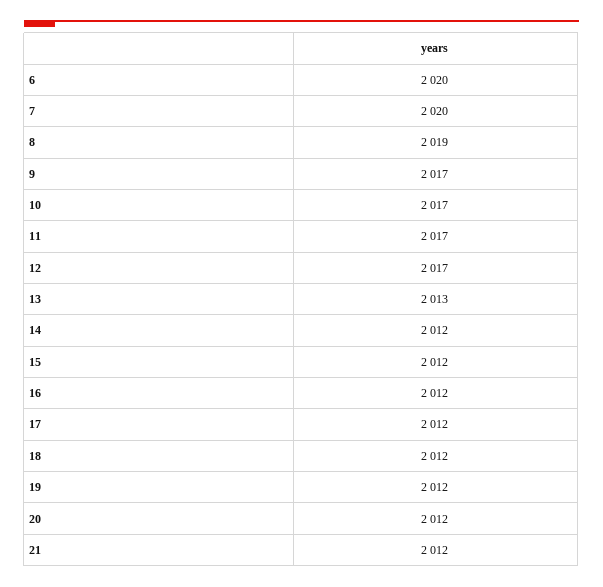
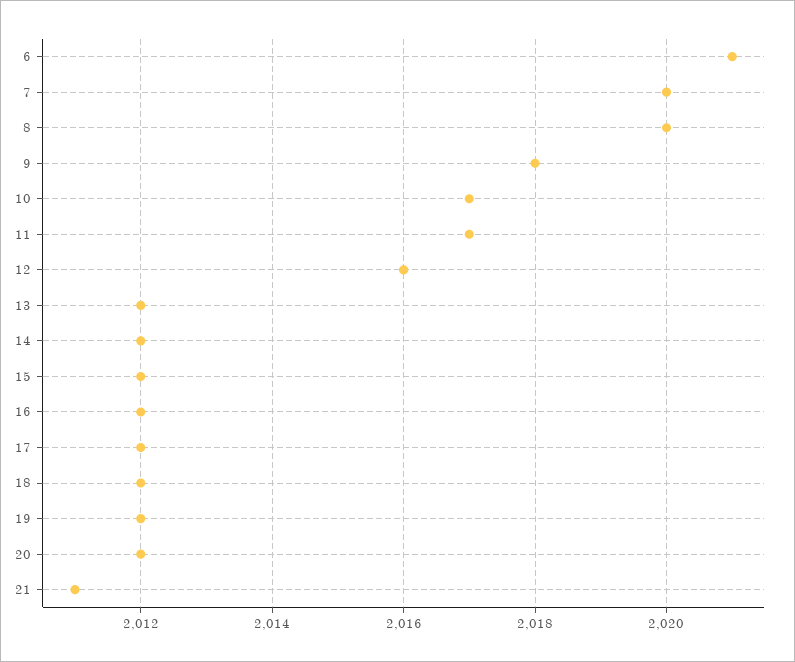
6: 2020 -> 2021
8: 2019 -> 2020
9: 2017 -> 2018
12: 2017 -> 2016
13: 2013 -> 2012
21: 2012 -> 2011

